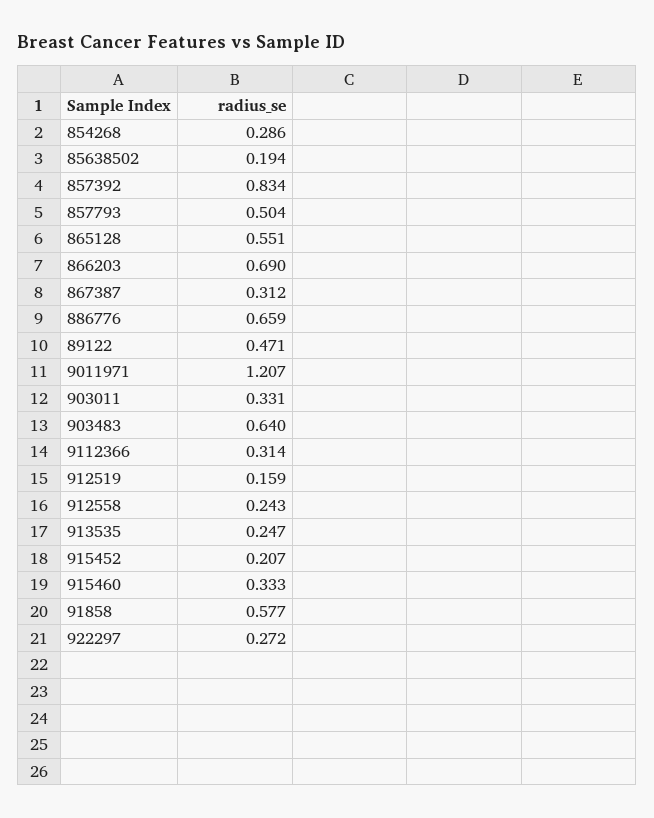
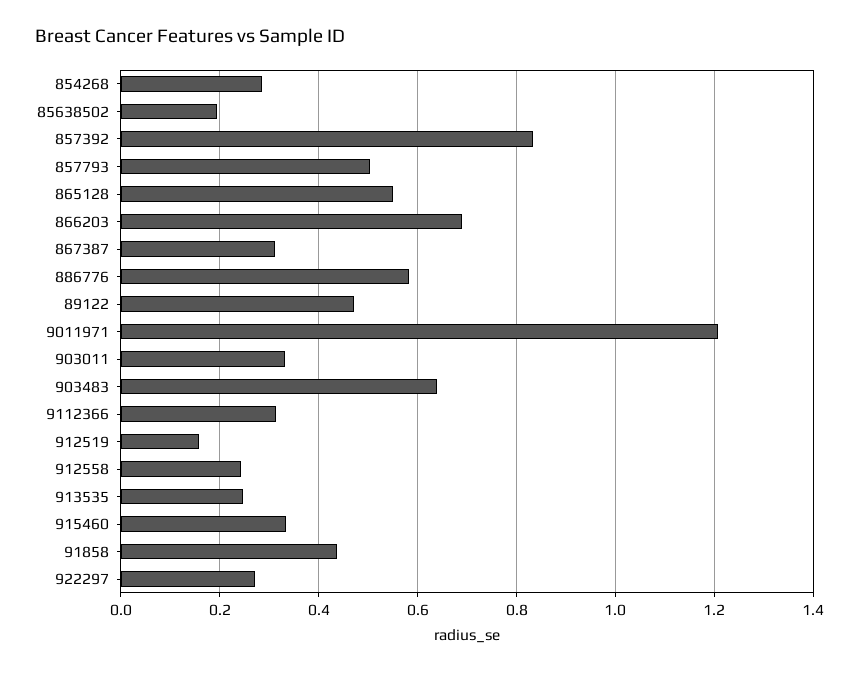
886776: 0.659 -> 0.58
915452: 0.207 -> none
91858: 0.577 -> 0.44

